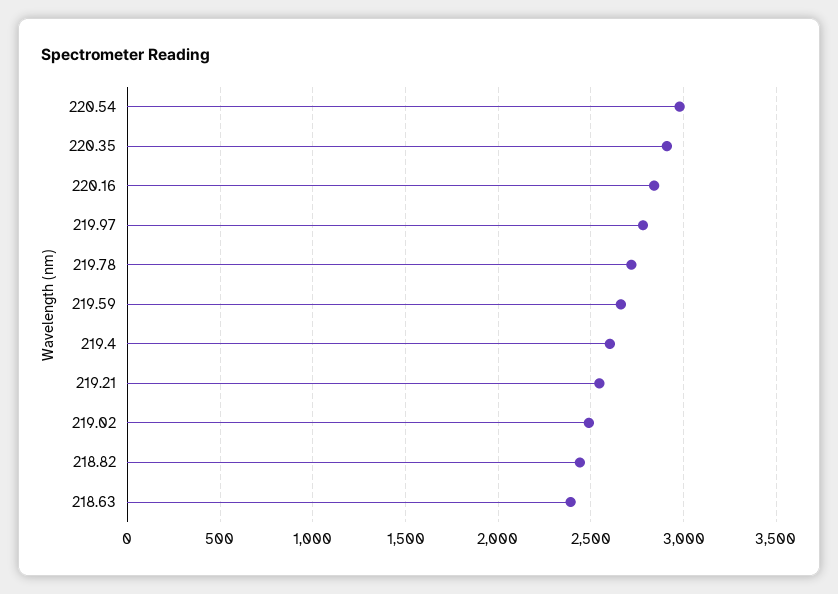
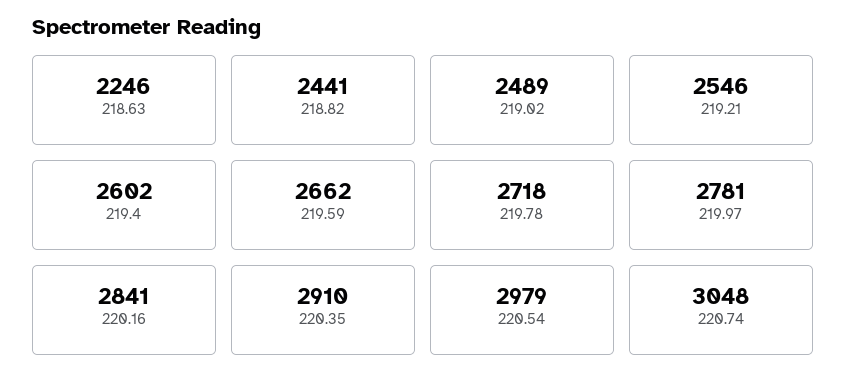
218.63: 2400 -> 2246
220.74: none -> 3048

